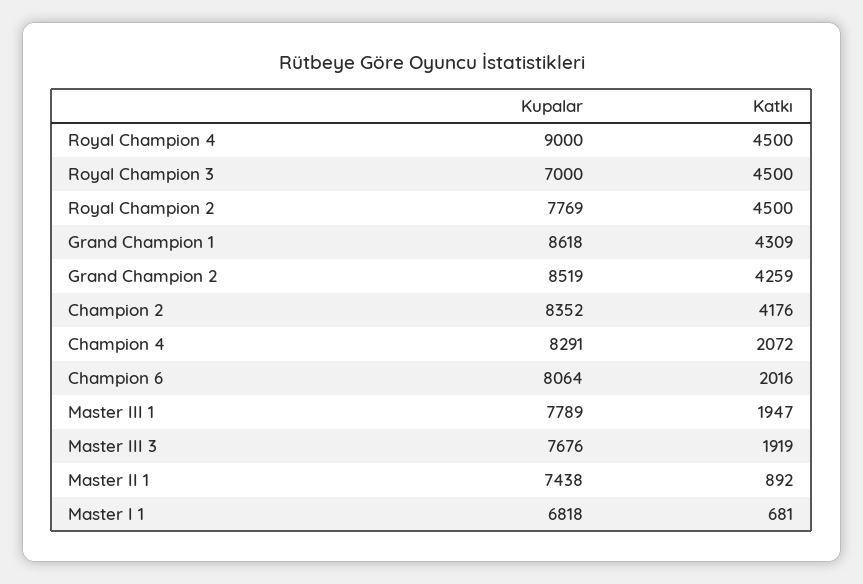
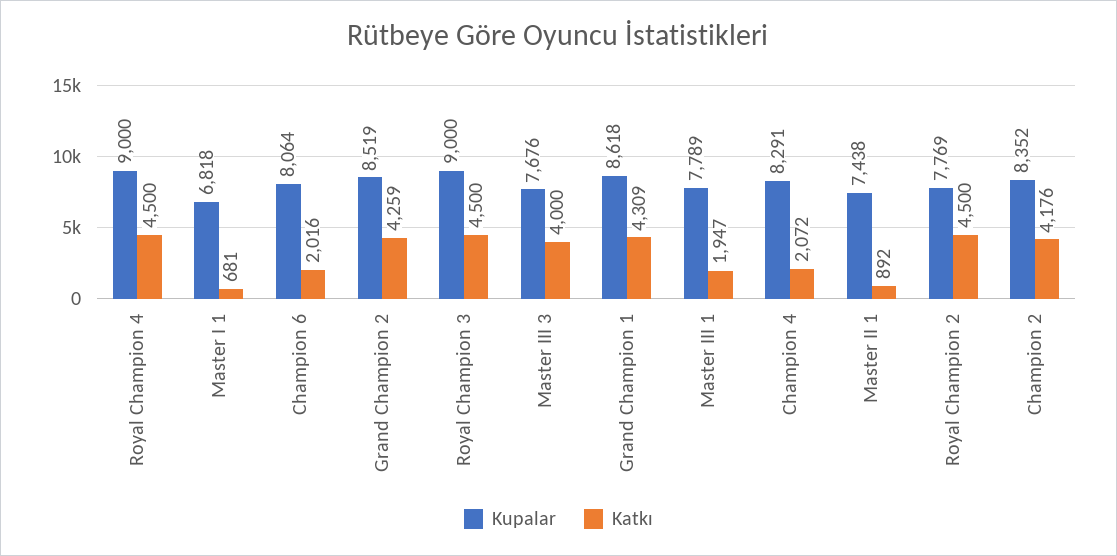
Kupalar, Royal Champion 3: 7000 -> 9000
Katkı, Master III 3: 1919 -> 4000

